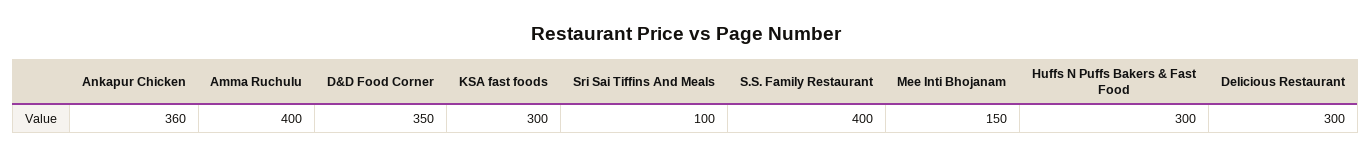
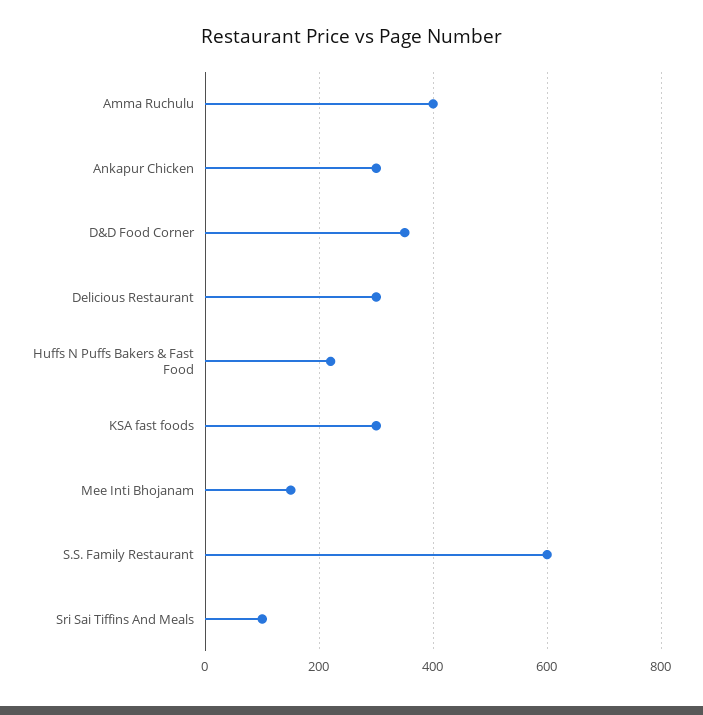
Ankapur Chicken: 360 -> 300
S.S. Family Restaurant: 400 -> 600
Huffs N Puffs Bakers & Fast Food: 300 -> 220

